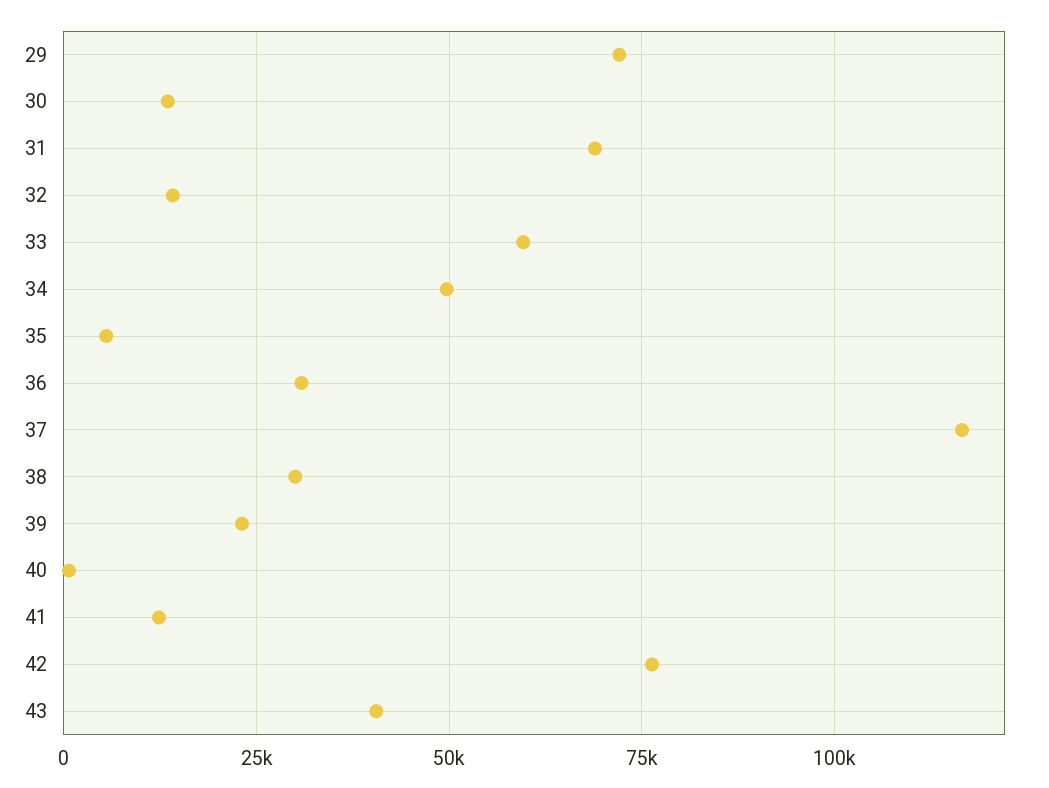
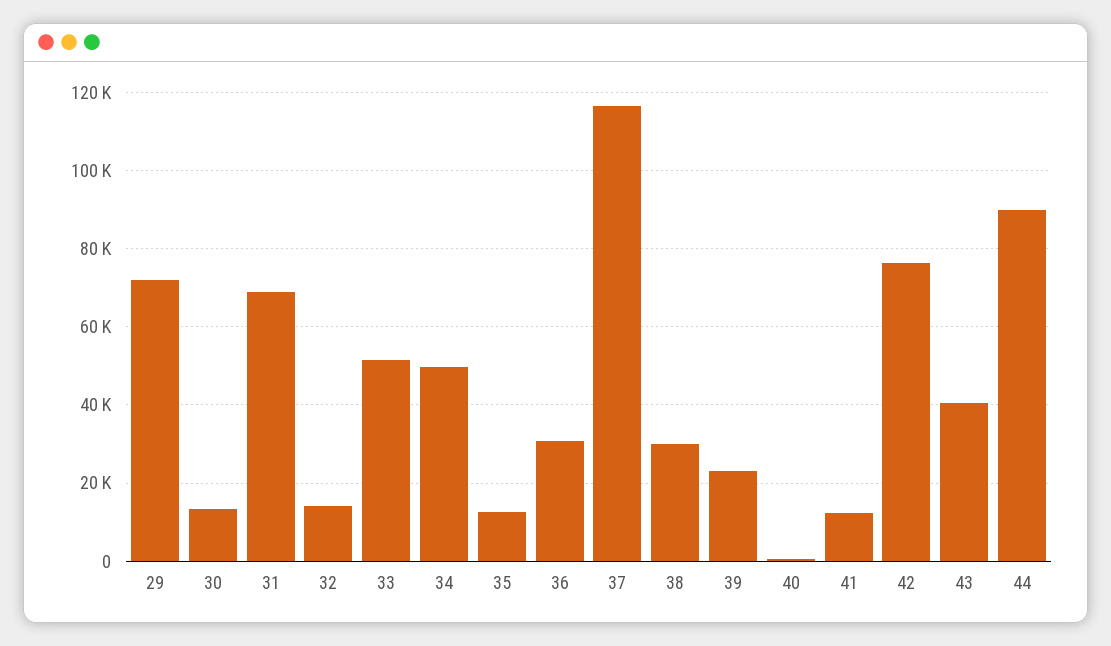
33: 60000 -> 52000
35: 5000 -> 12000
44: none -> 90000

